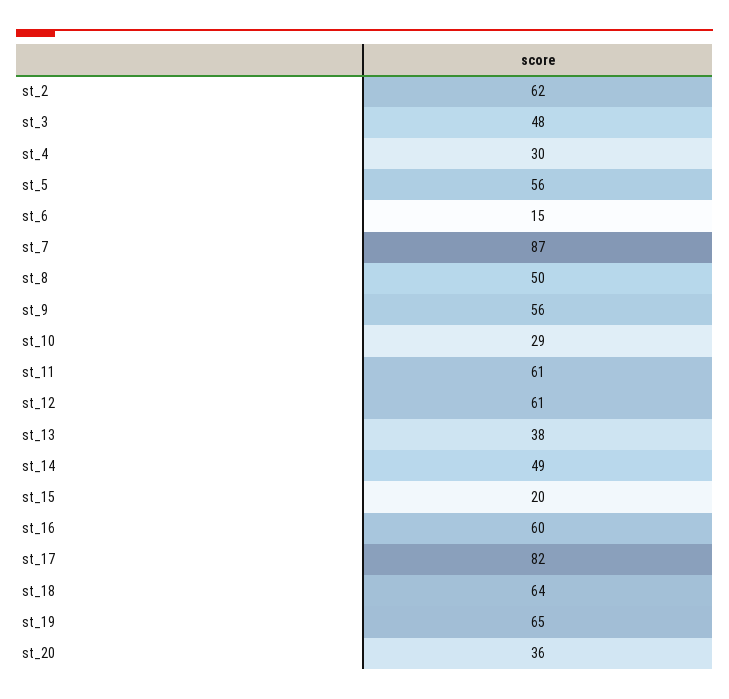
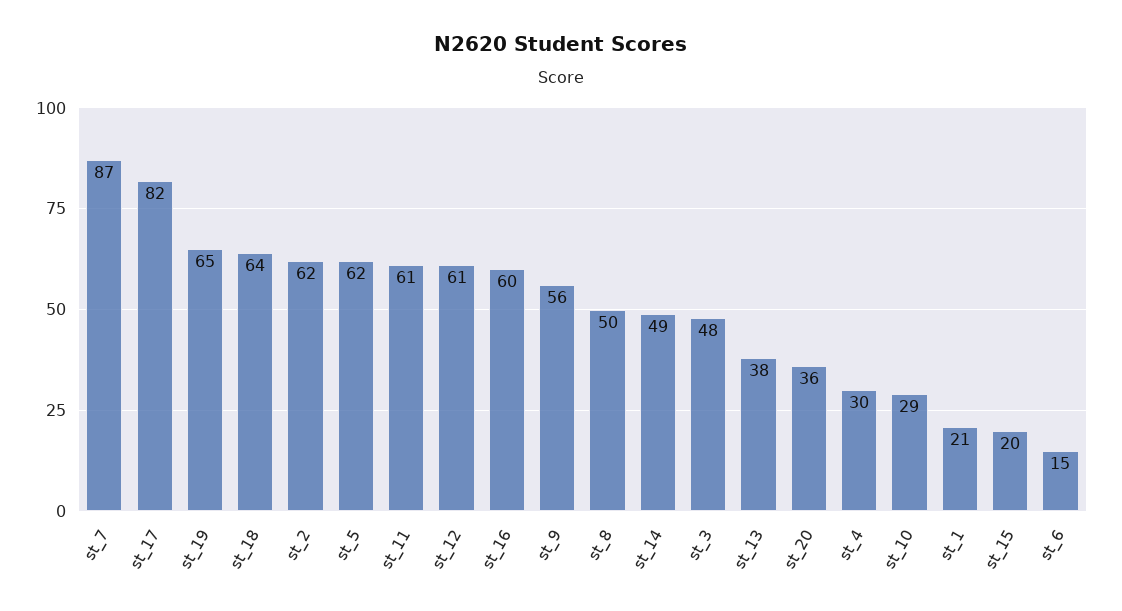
st_5: 56 -> 62
st_1: none -> 21

